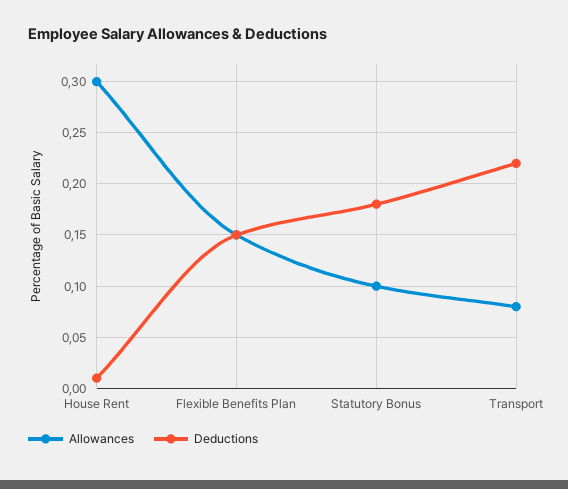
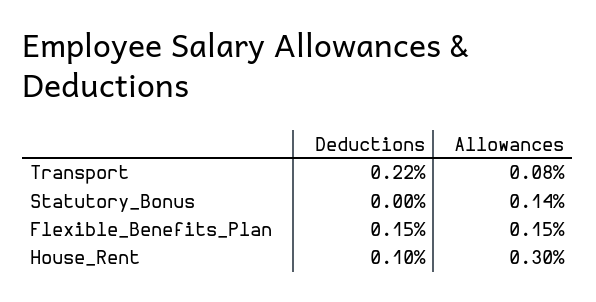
Deductions, House Rent: 0.01 -> 0.1
Allowances, Statutory Bonus: 0.1 -> 0.14
Deductions, Statutory Bonus: 0.18 -> 0

